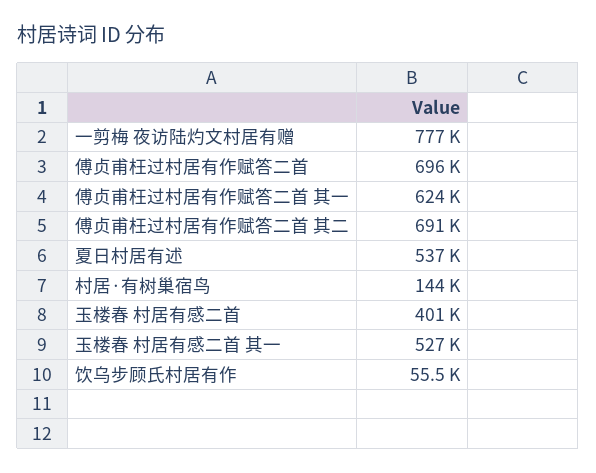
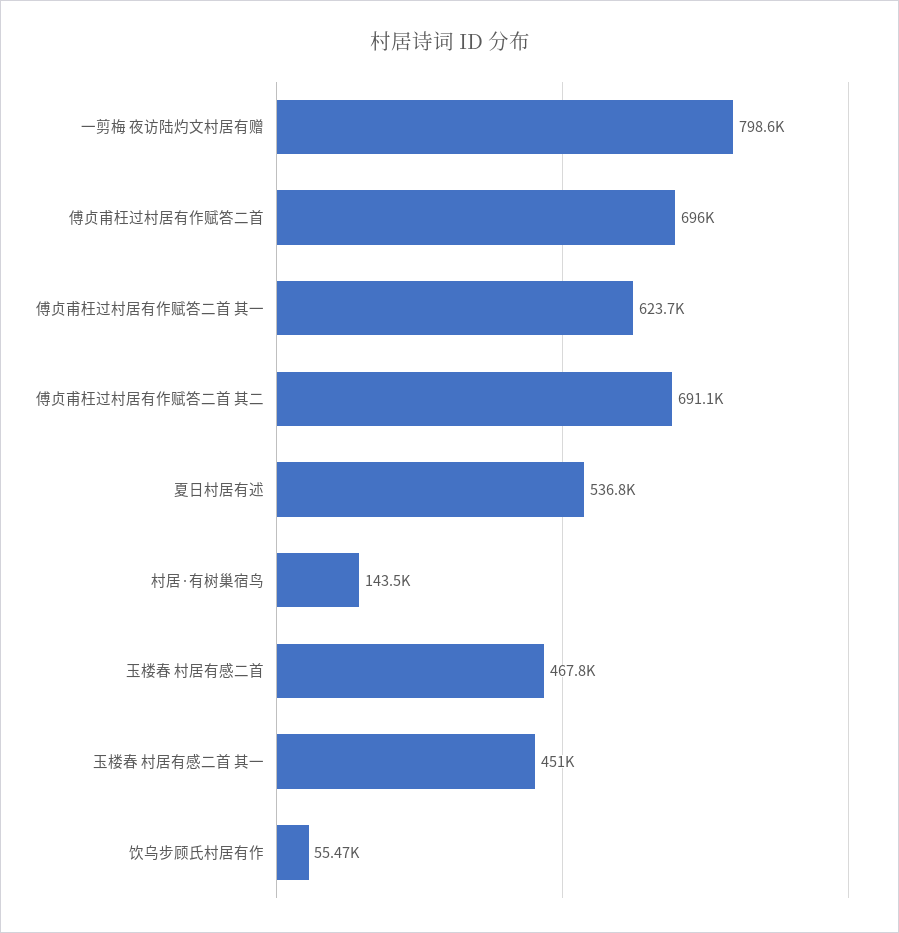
一剪梅 夜访陆灼文村居有赠: 777000 -> 798600
玉楼春 村居有感二首: 401000 -> 467800
玉楼春 村居有感二首 其一: 527000 -> 451000

